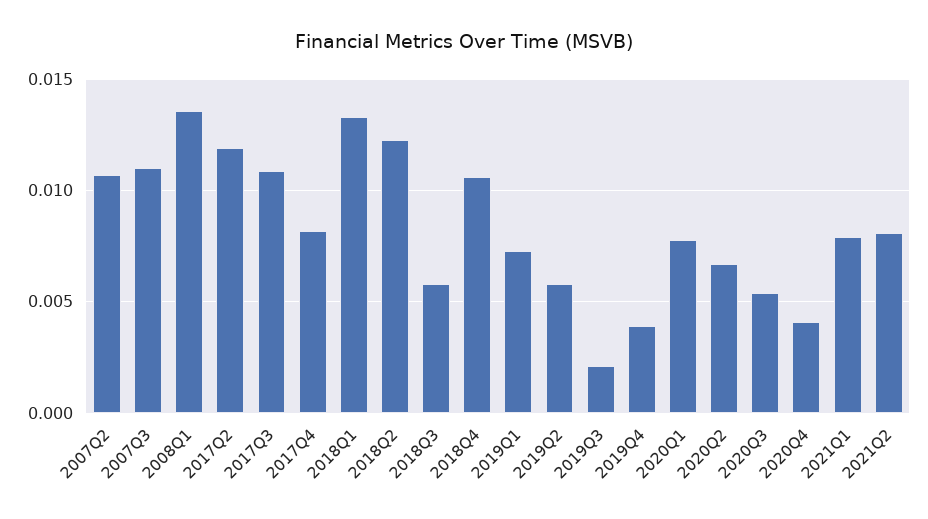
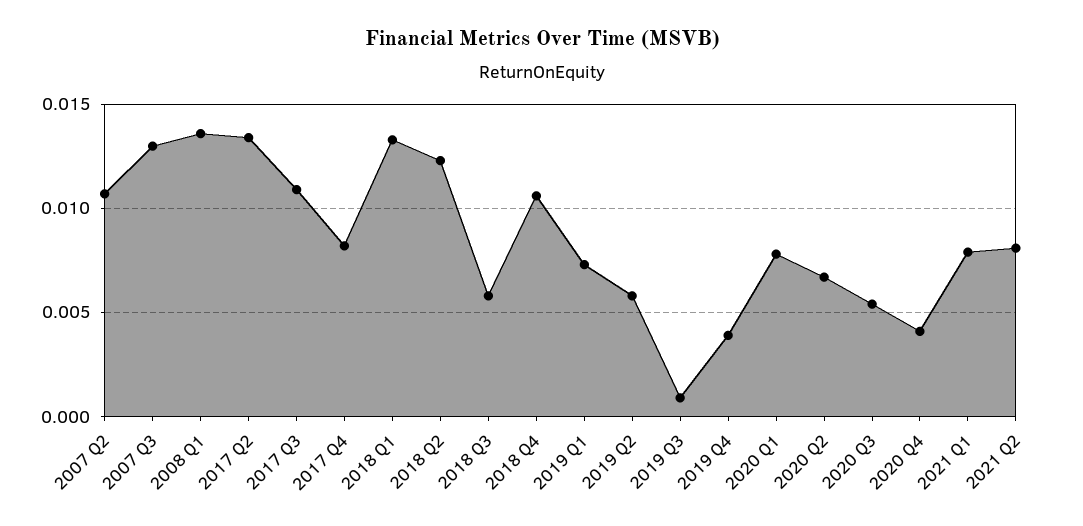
2007Q3: 0.011 -> 0.013
2017Q2: 0.012 -> 0.0135
2019Q3: 0.002 -> 0.001

